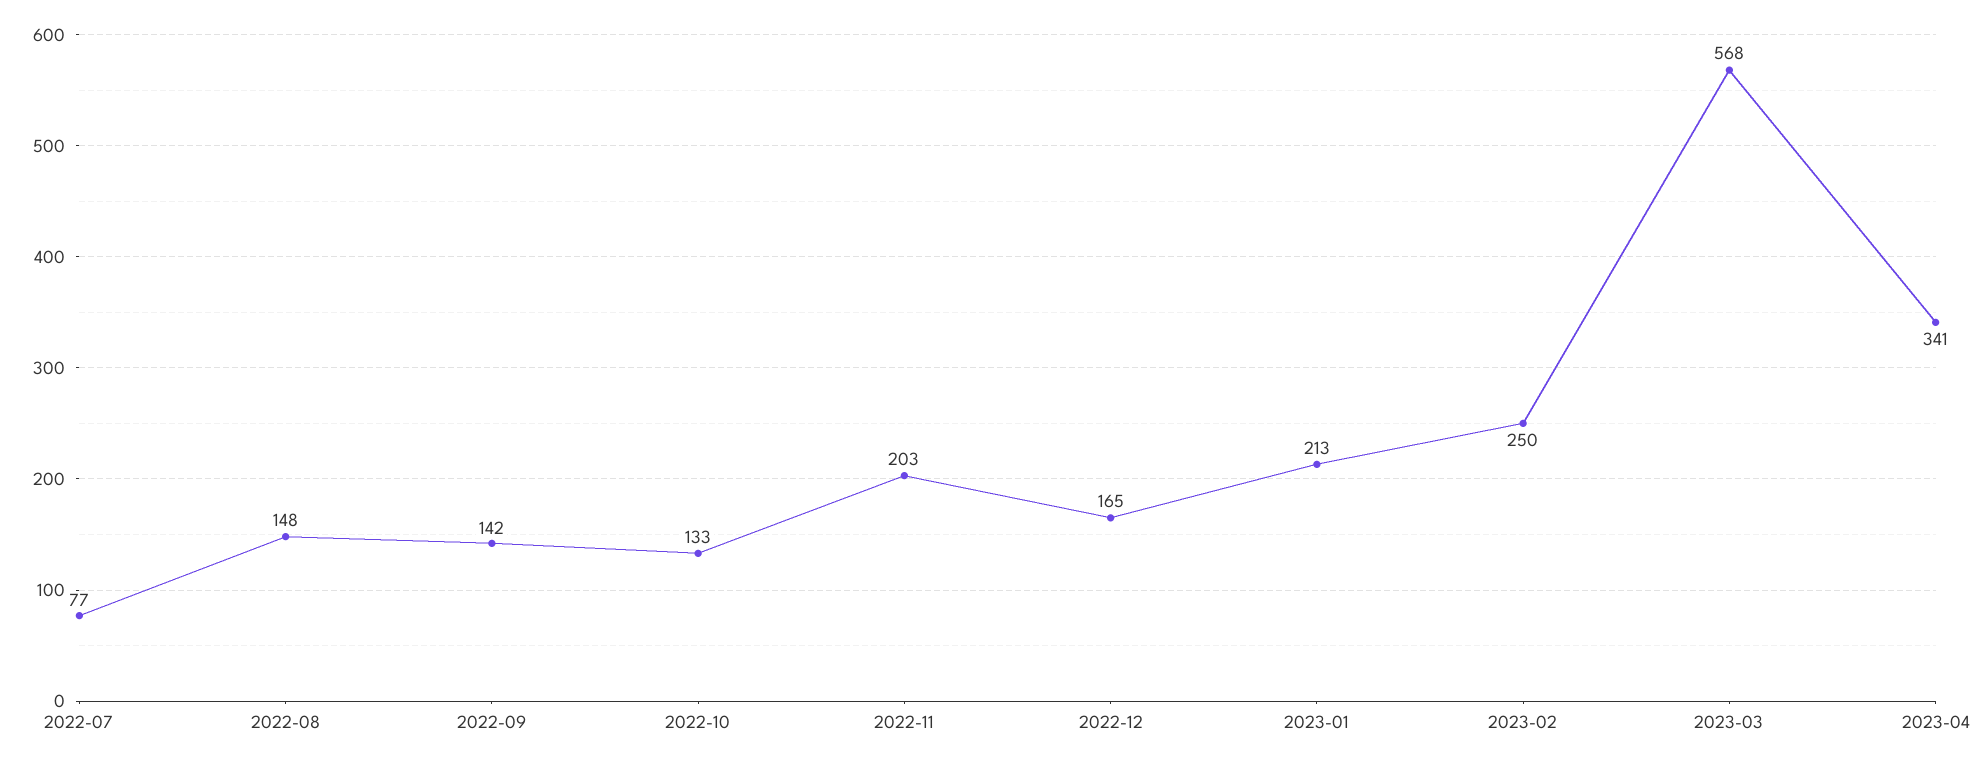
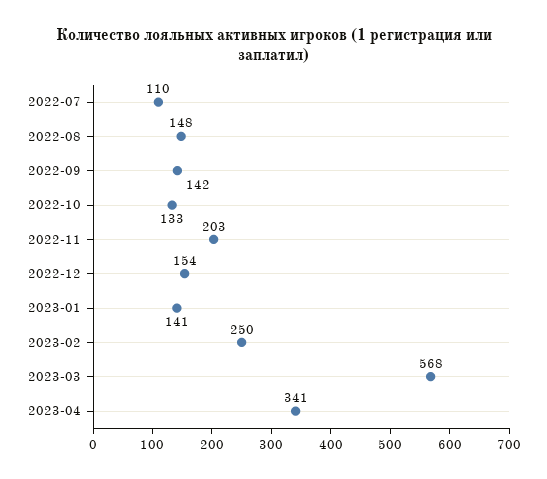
2022-07: 77 -> 110
2022-12: 165 -> 154
2023-01: 213 -> 141

